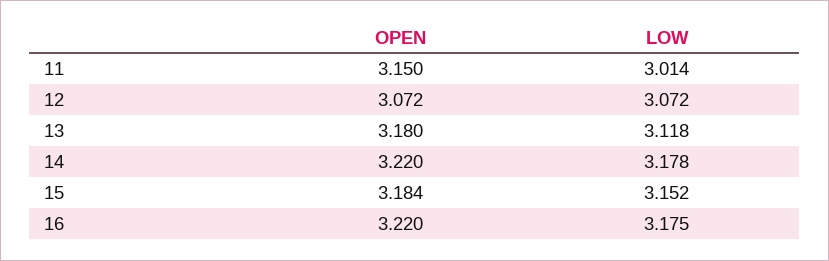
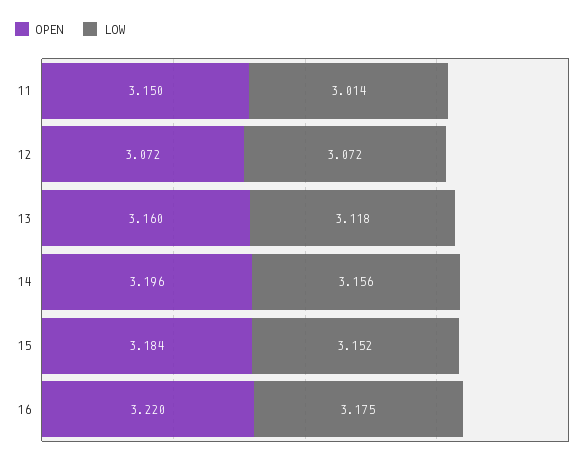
OPEN, 13: 3.18 -> 3.16
OPEN, 14: 3.22 -> 3.196
LOW, 14: 3.178 -> 3.156

